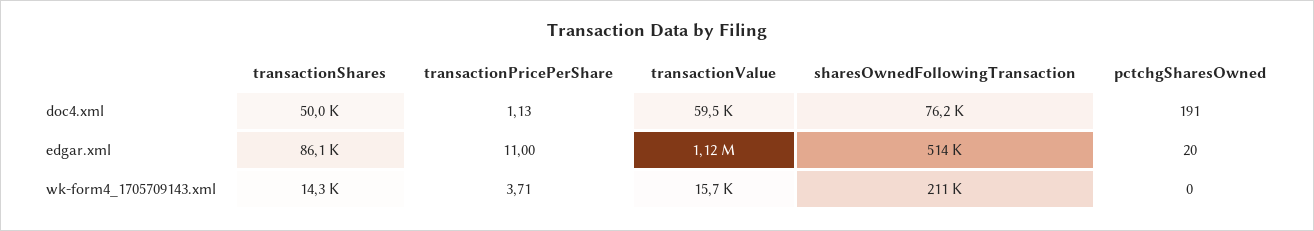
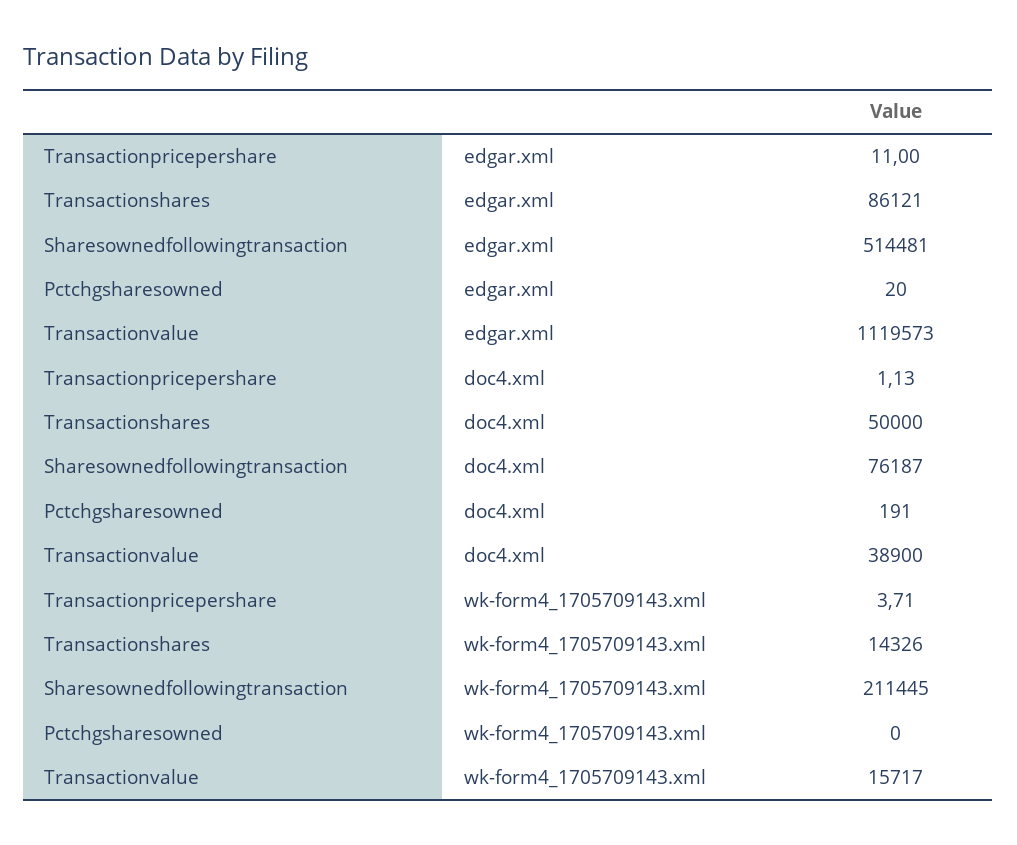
transactionValue, doc4.xml: 59500 -> 38900

